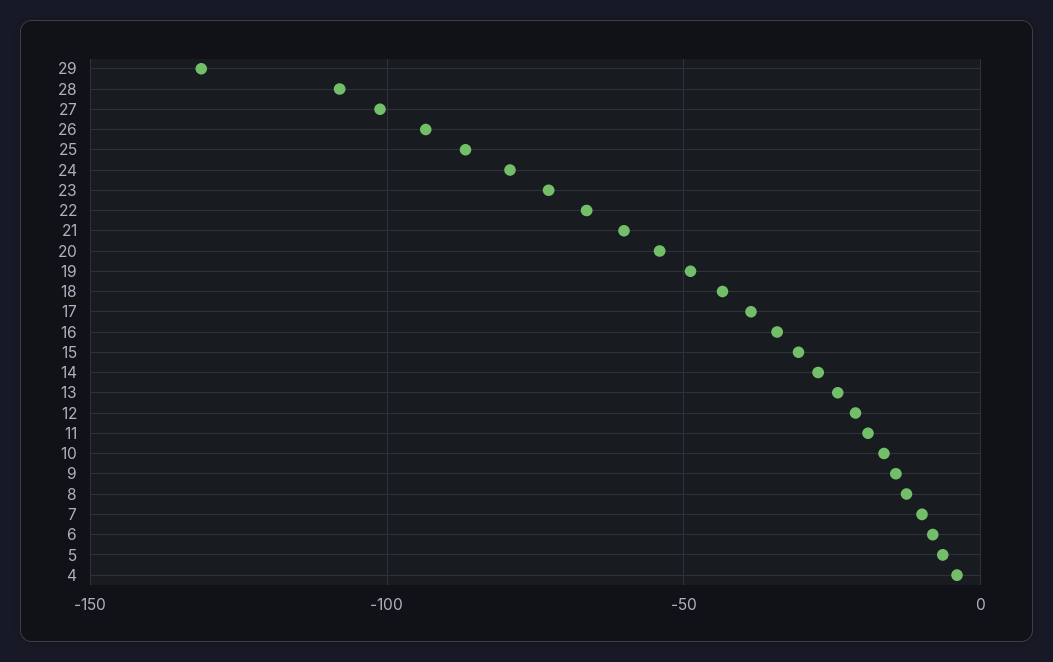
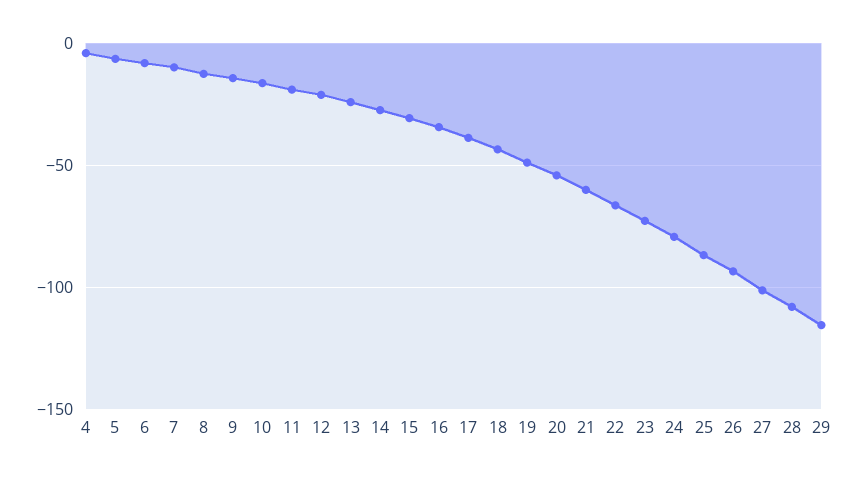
29: -130 -> -115

